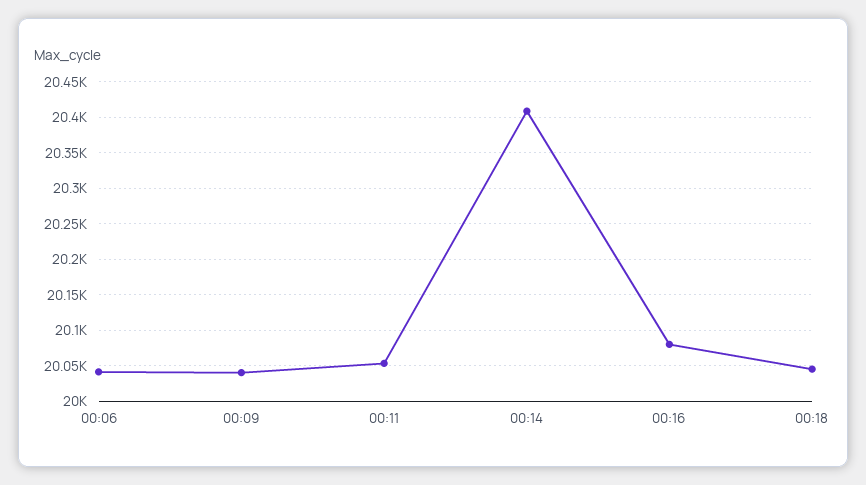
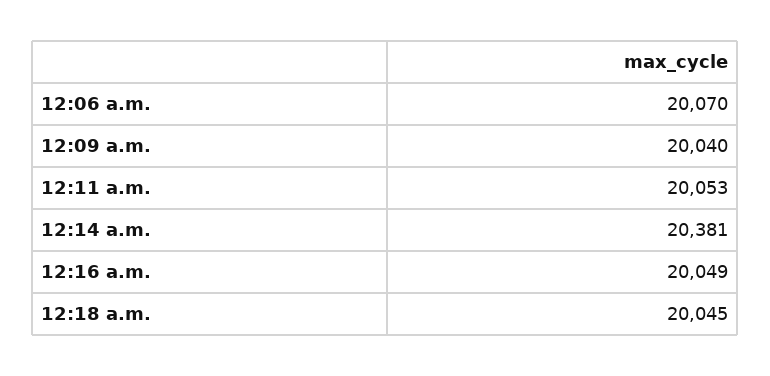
00:06: 20040 -> 20070
00:14: 20410 -> 20381
00:16: 20080 -> 20049

